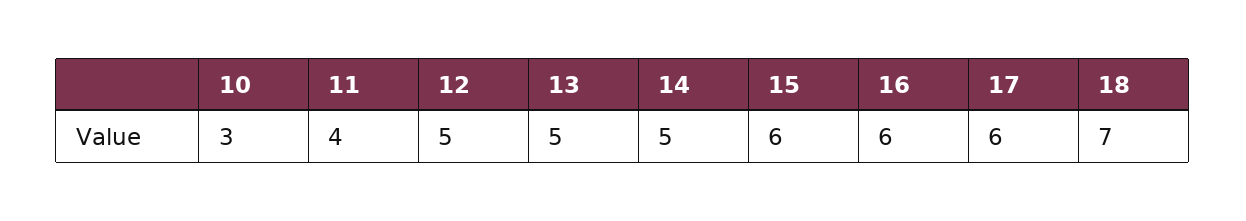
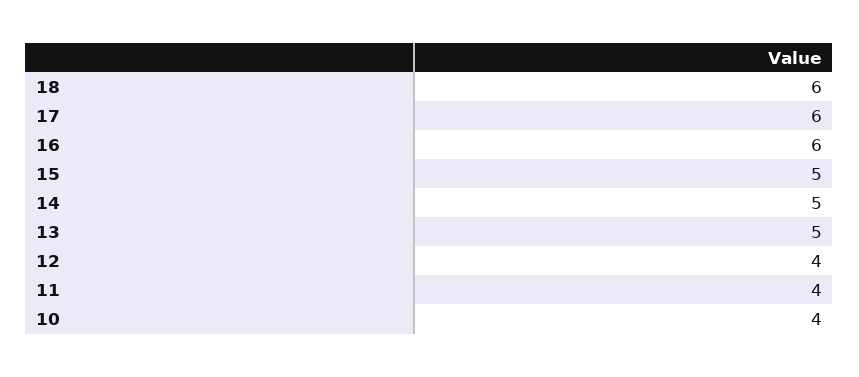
10: 3 -> 4
12: 5 -> 4
15: 6 -> 5
18: 7 -> 6

